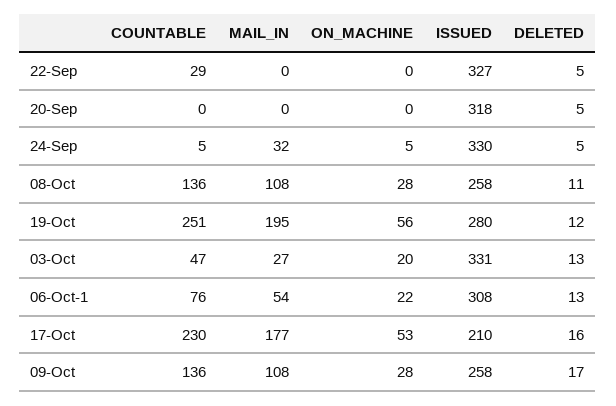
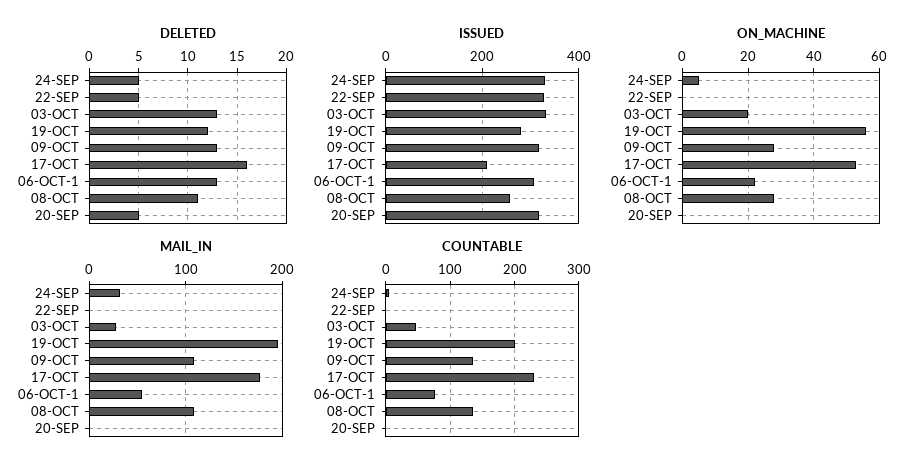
COUNTABLE, 22-Sep: 29 -> 0
COUNTABLE, 19-Oct: 251 -> 200
ISSUED, 09-Oct: 258 -> 320
DELETED, 09-Oct: 17 -> 13

